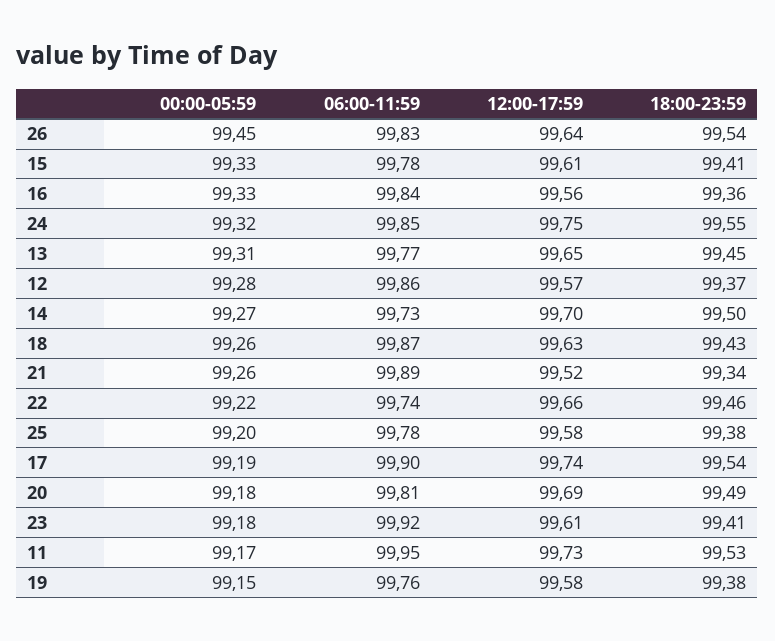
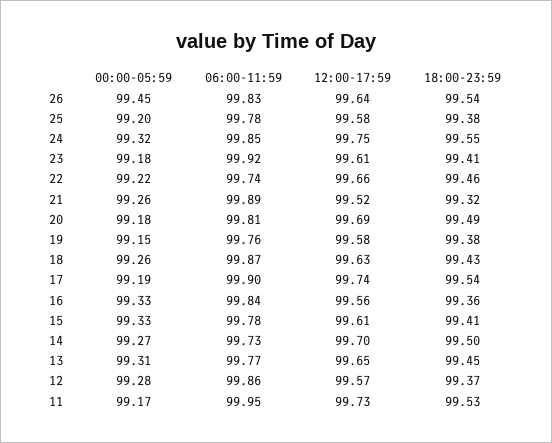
18:00-23:59, 21: 99.34 -> 99.32

